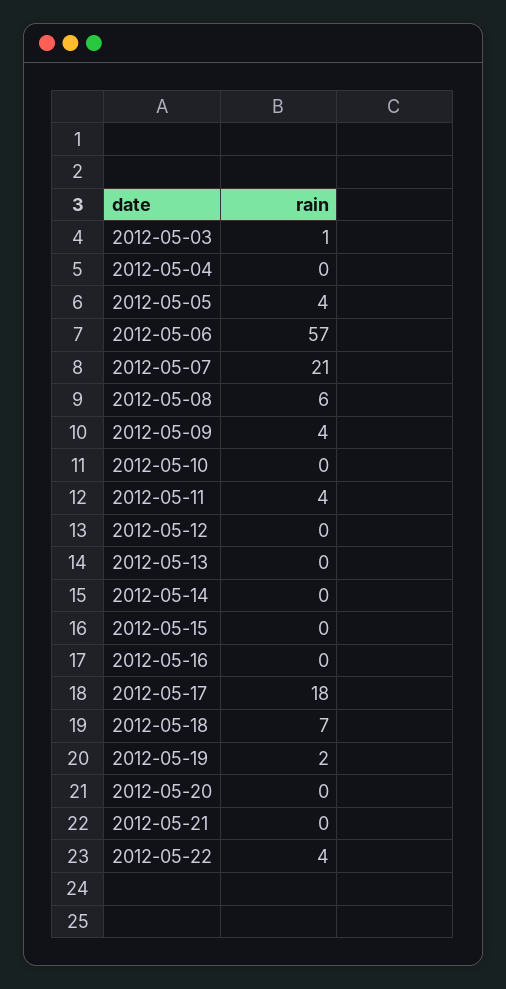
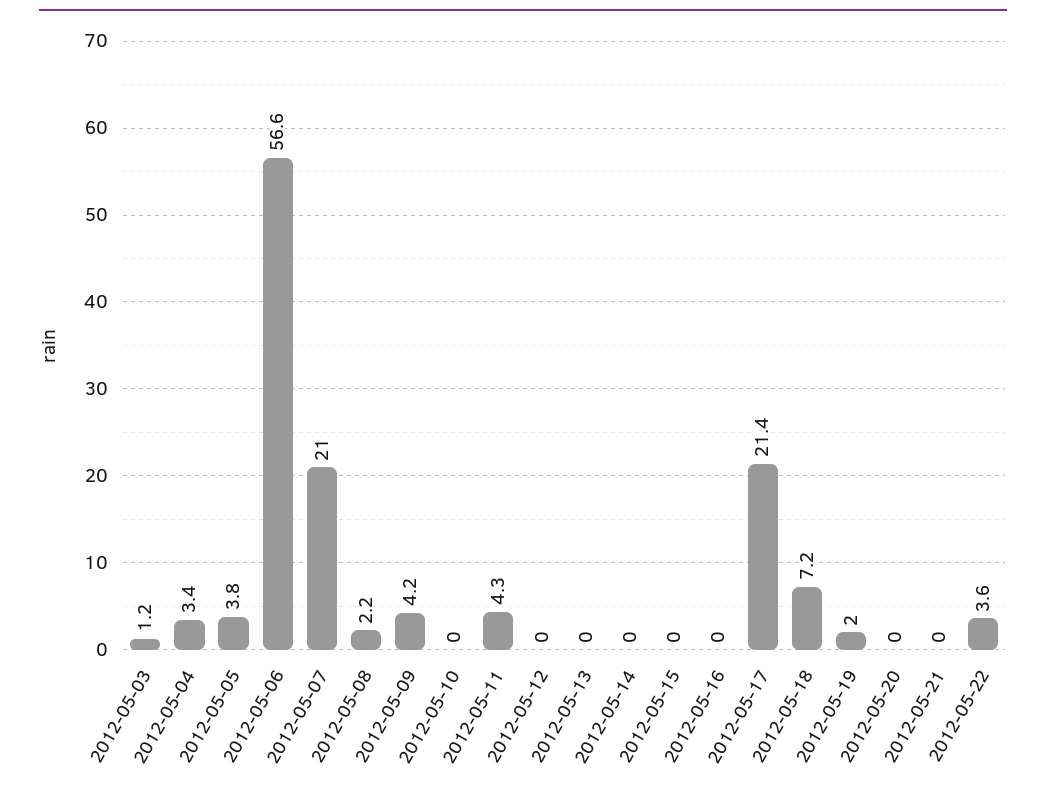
2012-05-04: 0 -> 3.4
2012-05-08: 6 -> 2.2
2012-05-17: 18 -> 21.4

